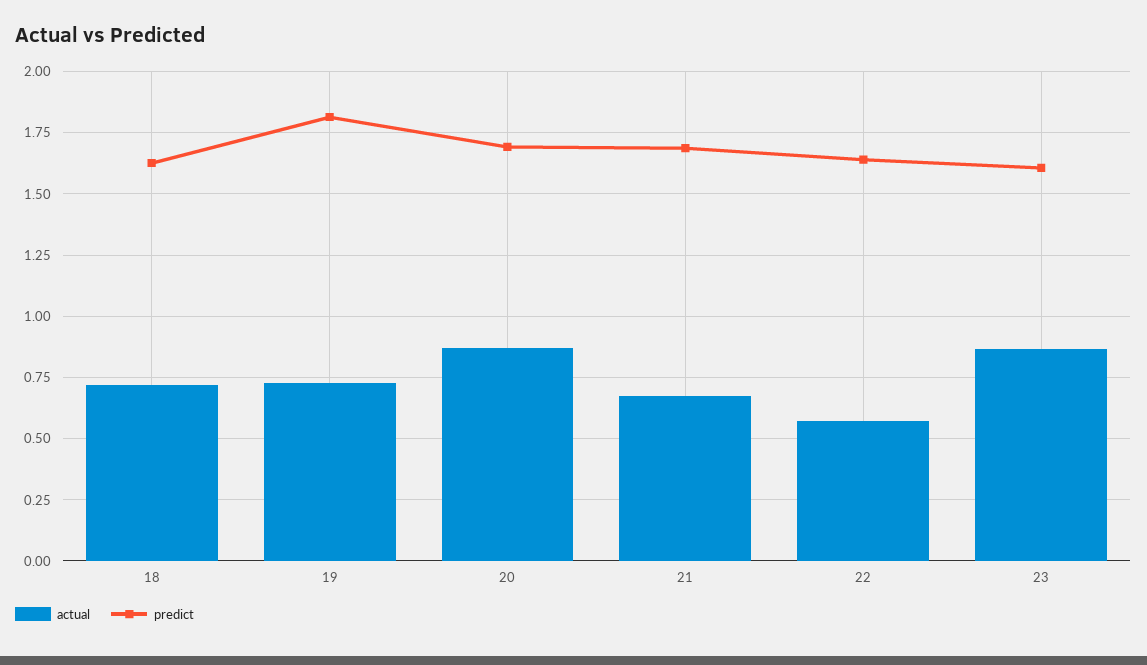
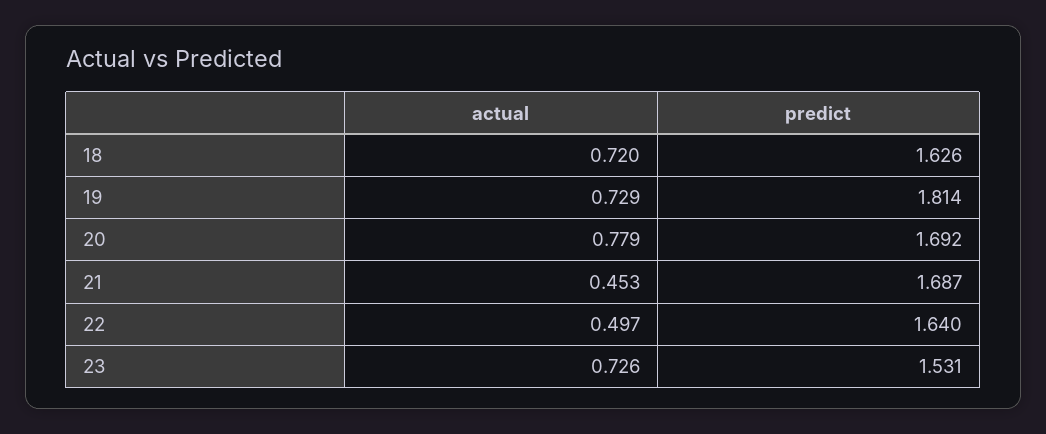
actual, 20: 0.875 -> 0.779
actual, 21: 0.675 -> 0.453
actual, 22: 0.575 -> 0.497
actual, 23: 0.875 -> 0.726
predict, 23: 1.6 -> 1.531

